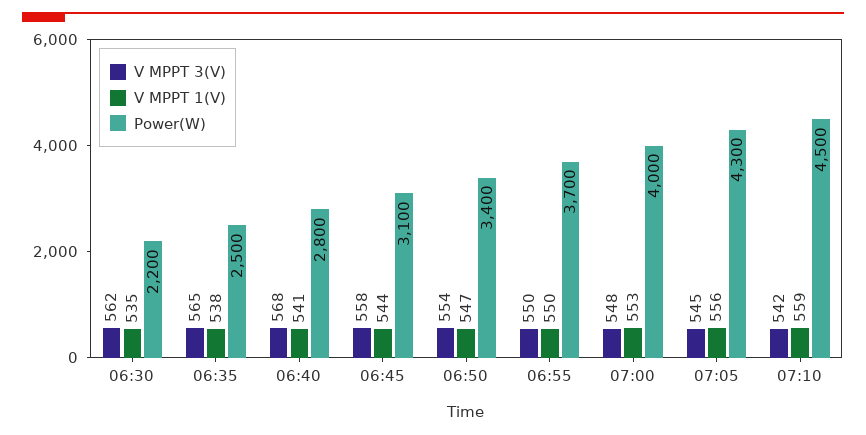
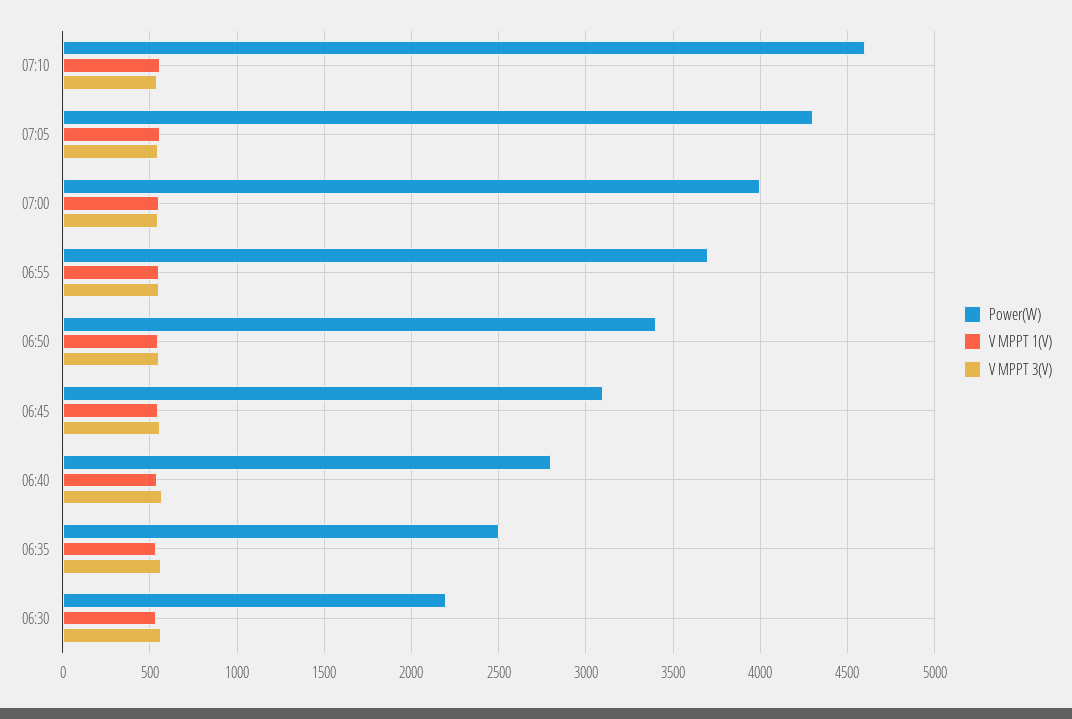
Power(W), 07:10: 4500 -> 4600

